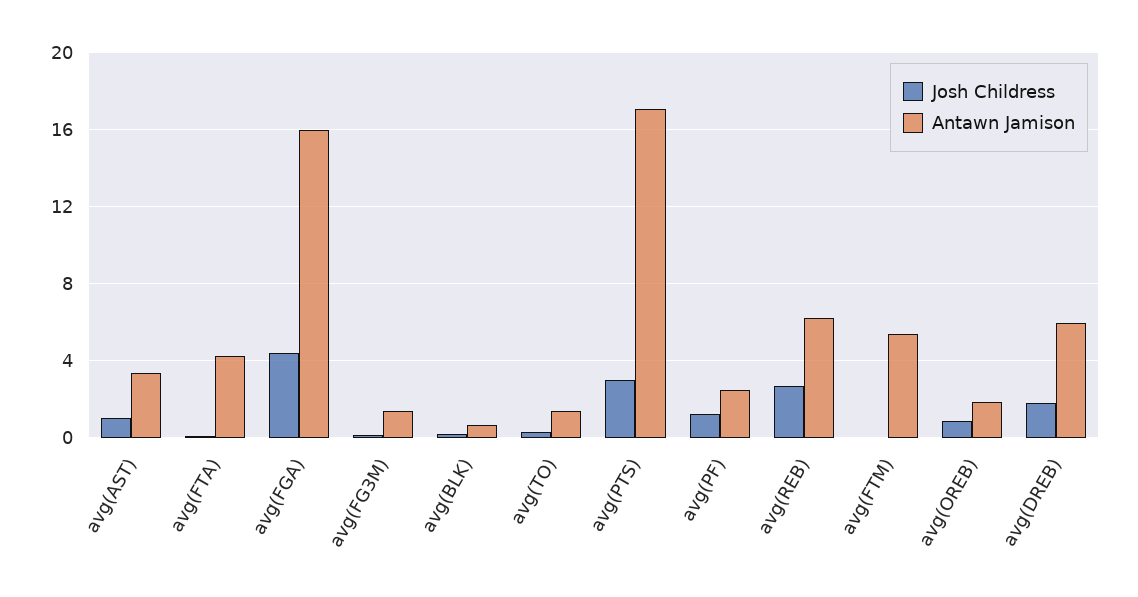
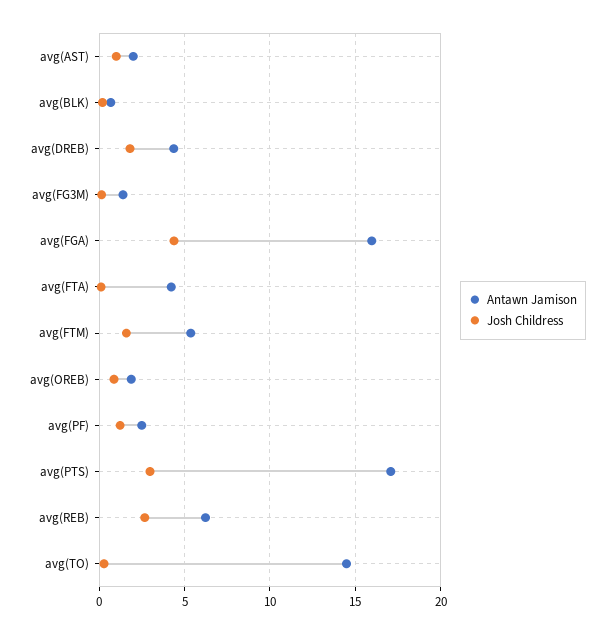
Antawn Jamison, avg(AST): 3.5 -> 2
Antawn Jamison, avg(TO): 1.5 -> 14.5
Josh Childress, avg(FTM): 0 -> 1.5
Antawn Jamison, avg(DREB): 6 -> 4.5

